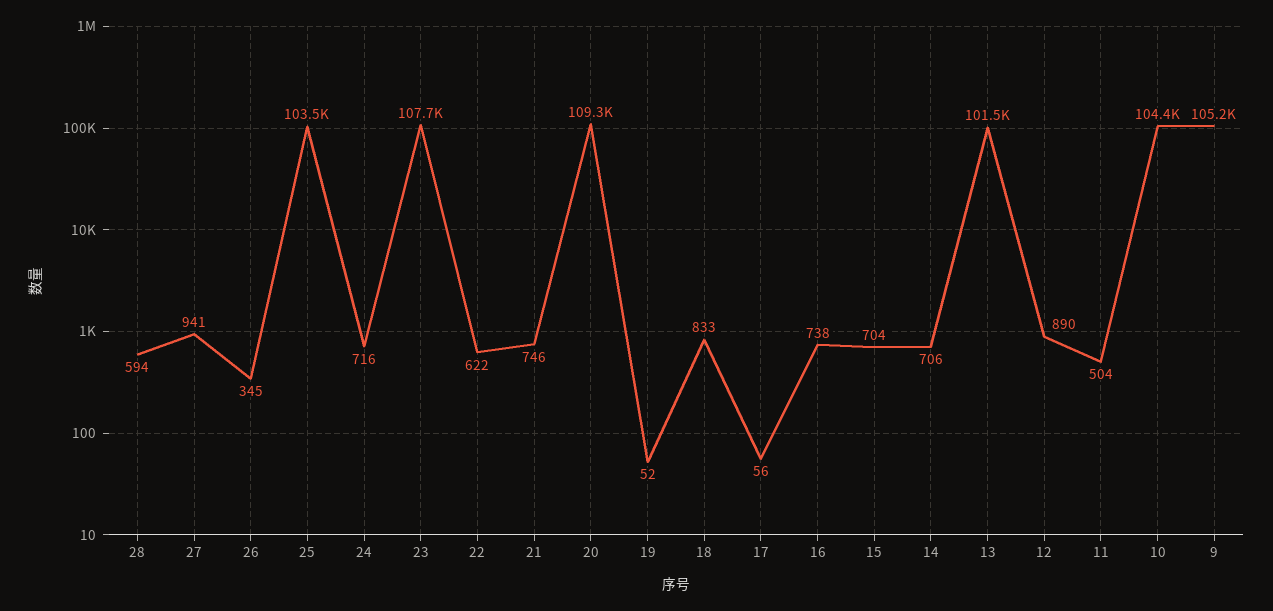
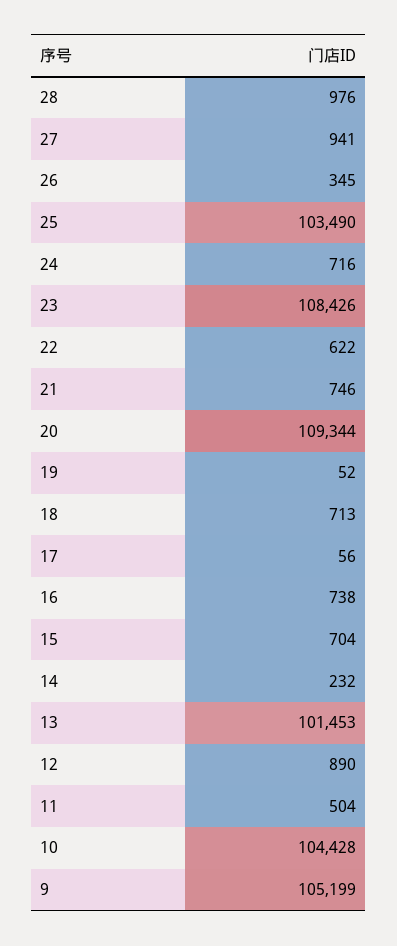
28: 594 -> 976
23: 107700 -> 108426
18: 833 -> 713
14: 706 -> 232

